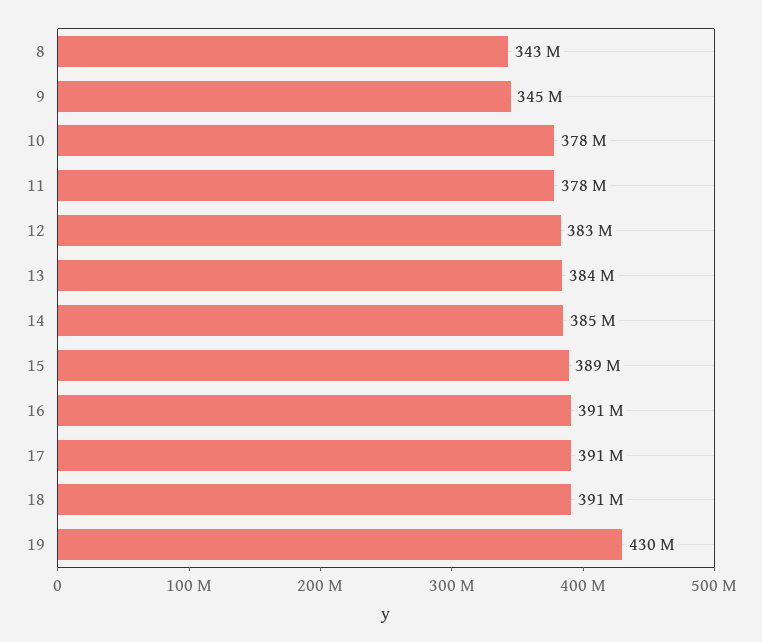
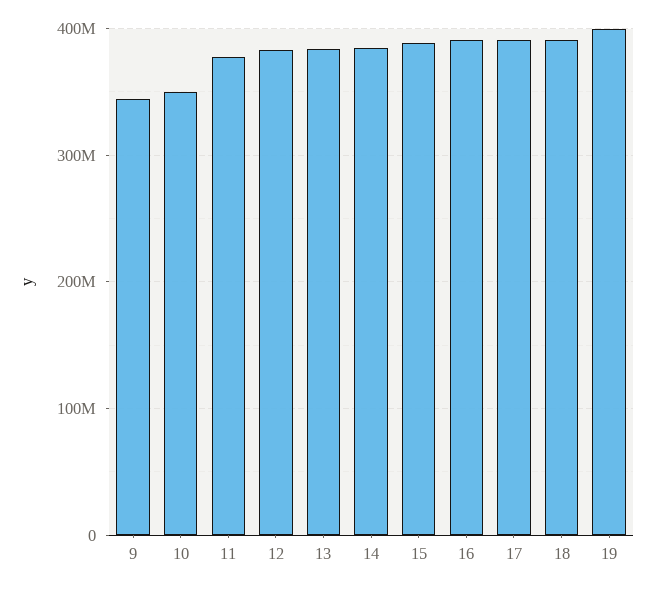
8: 343000000 -> none
10: 378000000 -> 350000000
19: 430000000 -> 400000000

